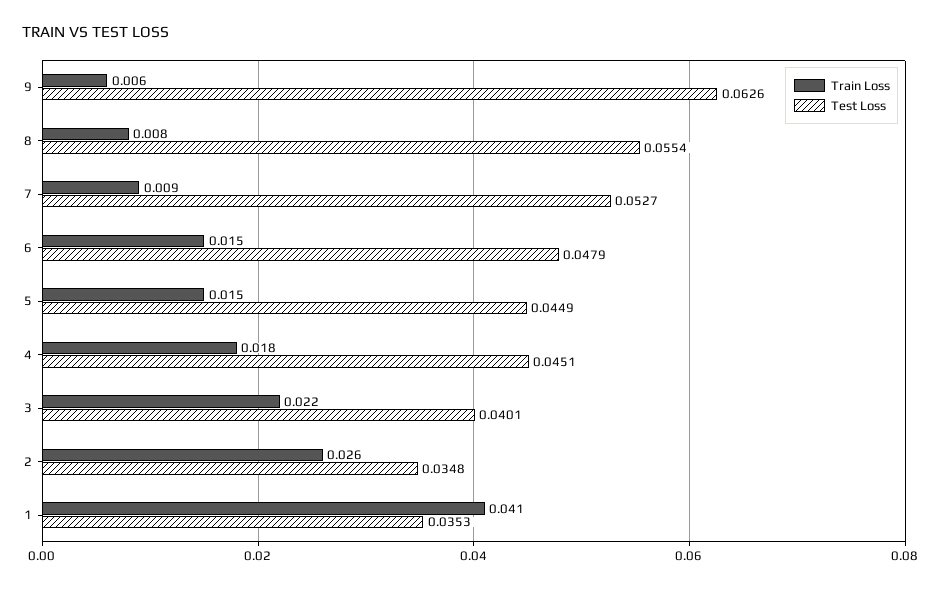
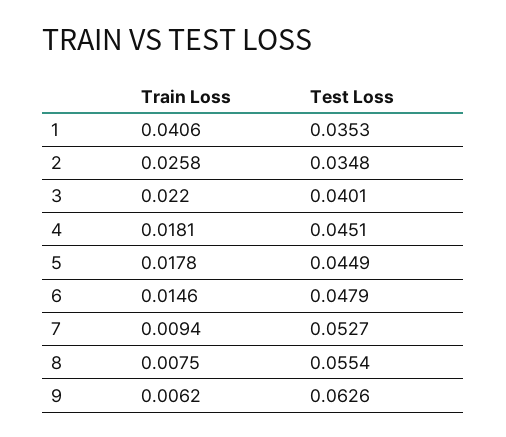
Train Loss, 5: 0.015 -> 0.0178

